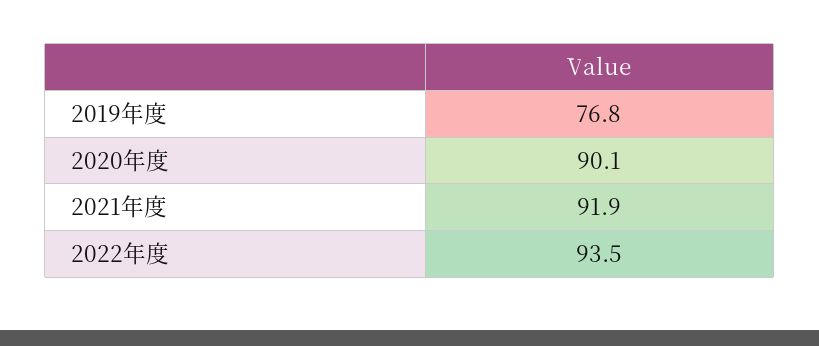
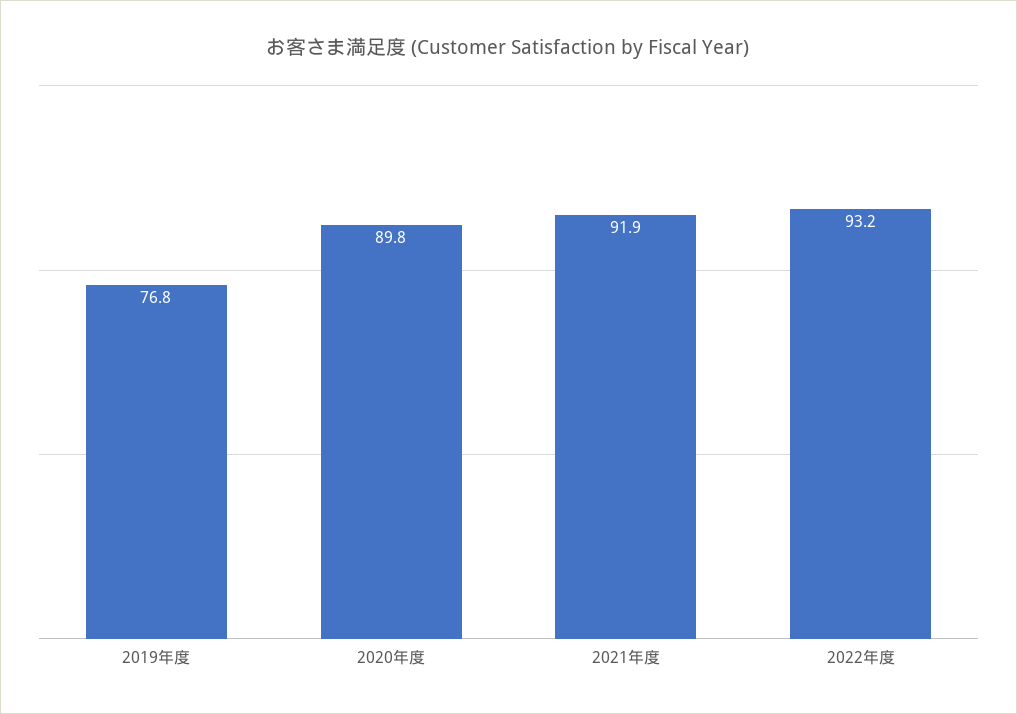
2020年度: 90.1 -> 89.8
2022年度: 93.5 -> 93.2

